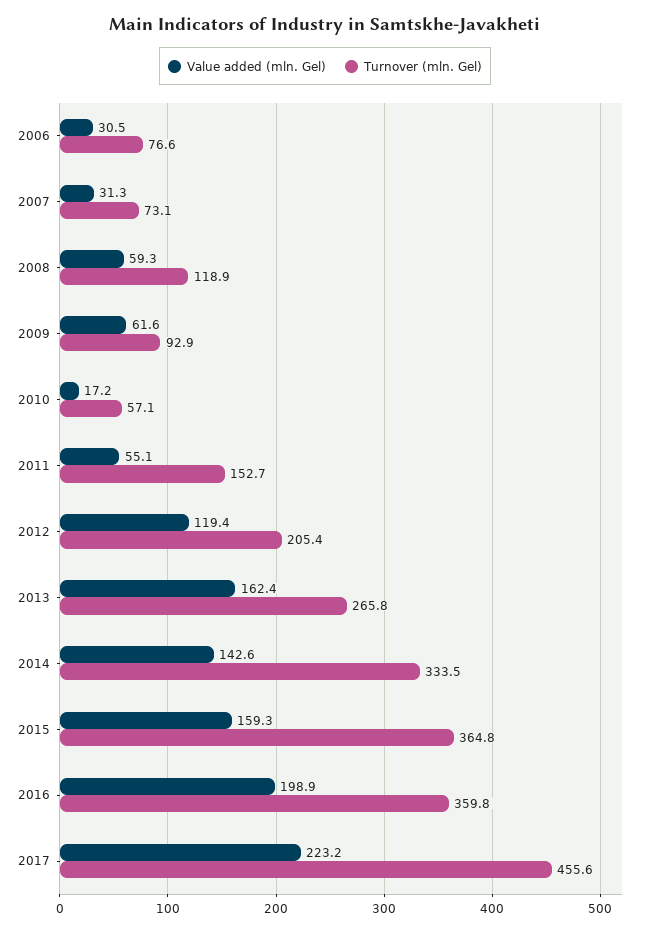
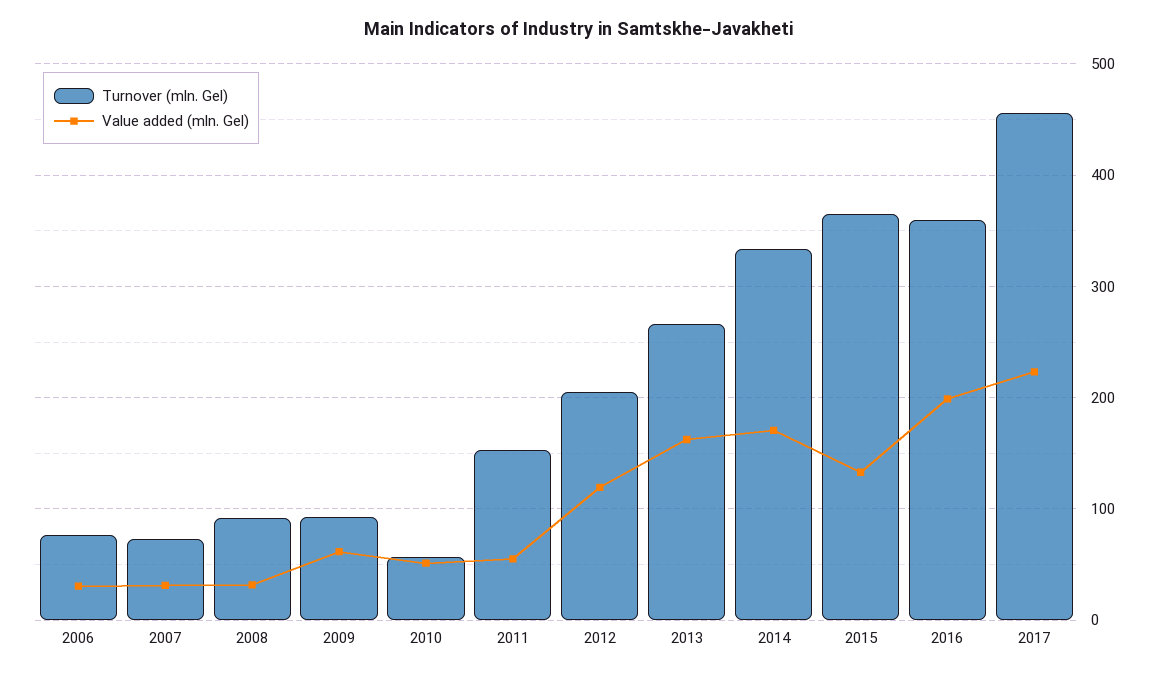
Value added (mln. Gel), 2008: 59.3 -> 30
Turnover (mln. Gel), 2008: 118.9 -> 90
Value added (mln. Gel), 2010: 17.2 -> 50
Value added (mln. Gel), 2014: 142.6 -> 170
Value added (mln. Gel), 2015: 159.3 -> 130

